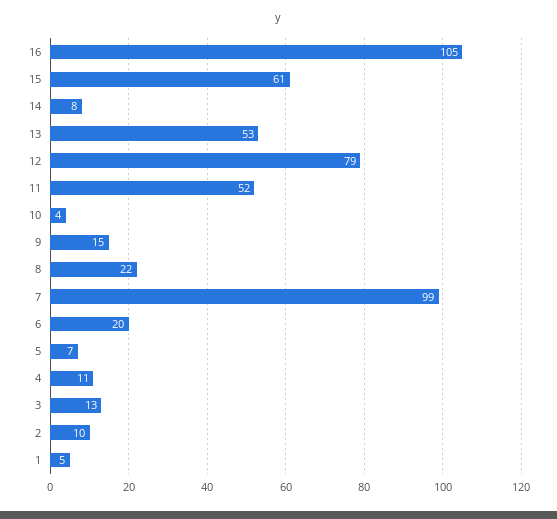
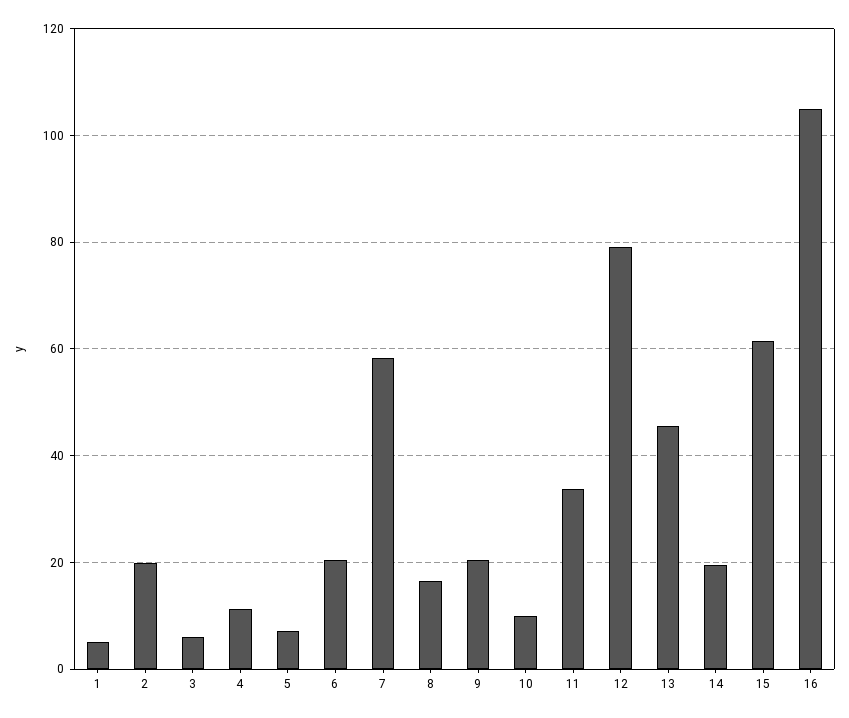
14: 8 -> 20
13: 53 -> 46
11: 52 -> 34
10: 4 -> 10
9: 15 -> 20
8: 22 -> 16
7: 99 -> 58
3: 13 -> 6
2: 10 -> 20

